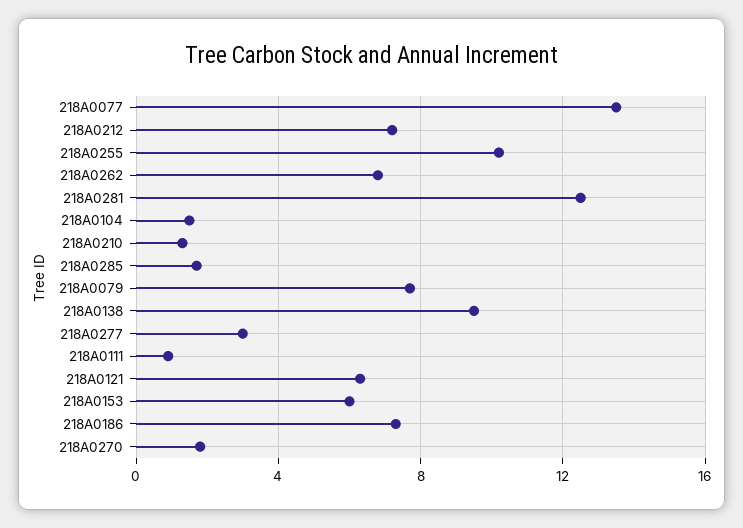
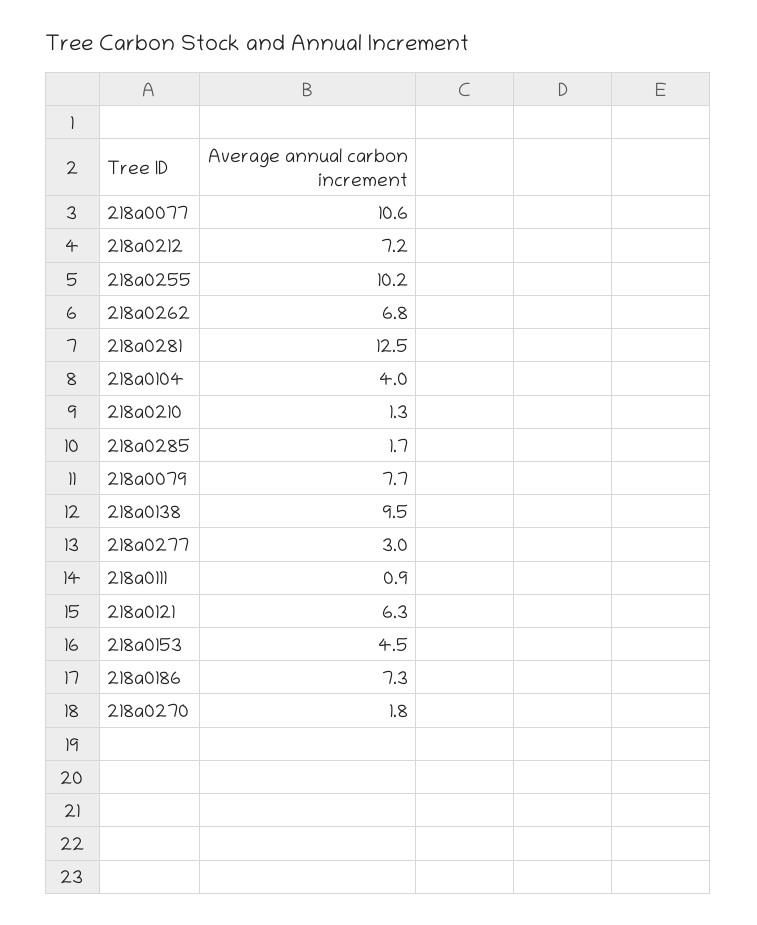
218A0077: 13.5 -> 10.6
218A0104: 1.5 -> 4
218A0153: 6 -> 4.5

